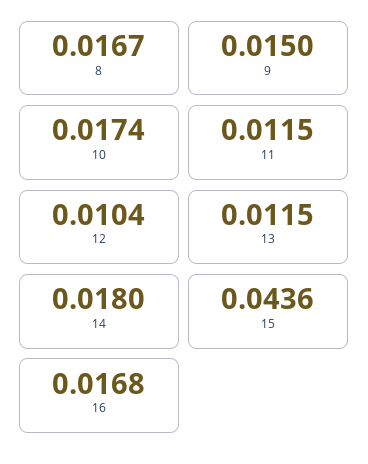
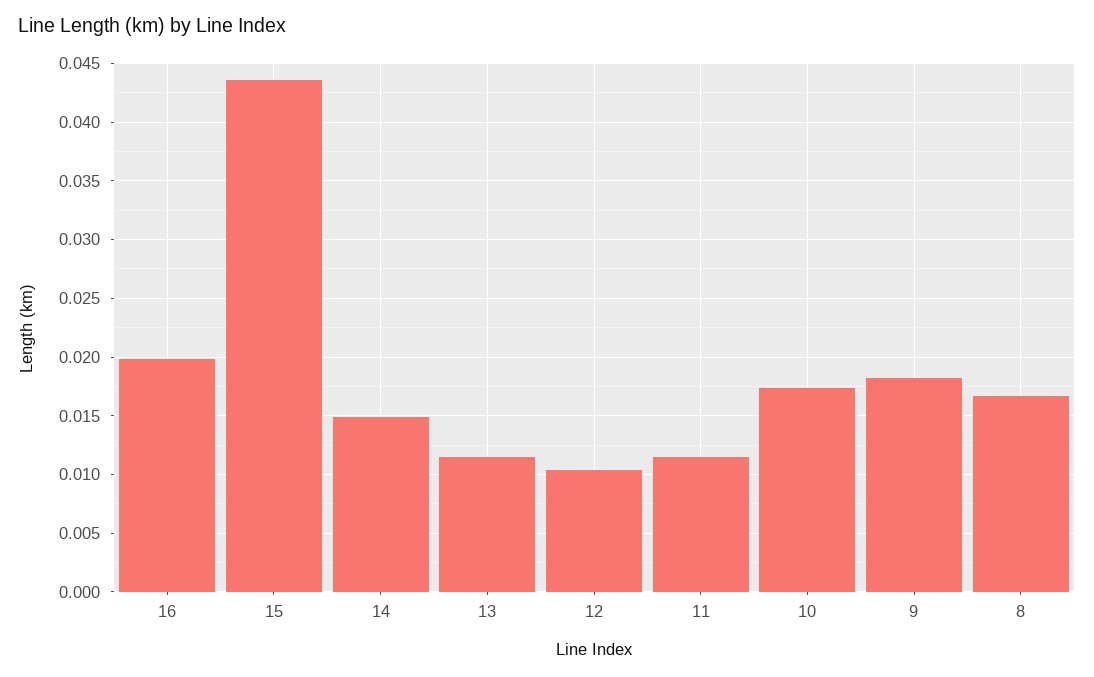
9: 0.015 -> 0.018
14: 0.018 -> 0.015
16: 0.0168 -> 0.02

